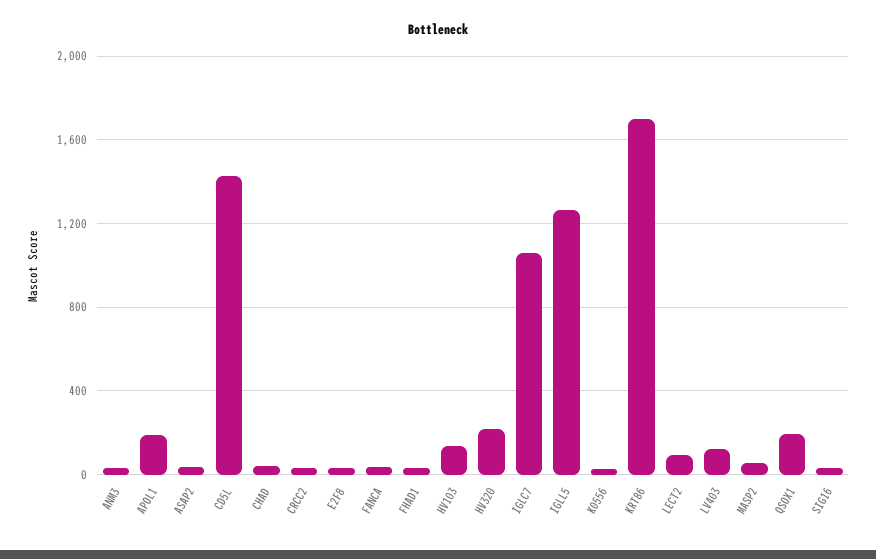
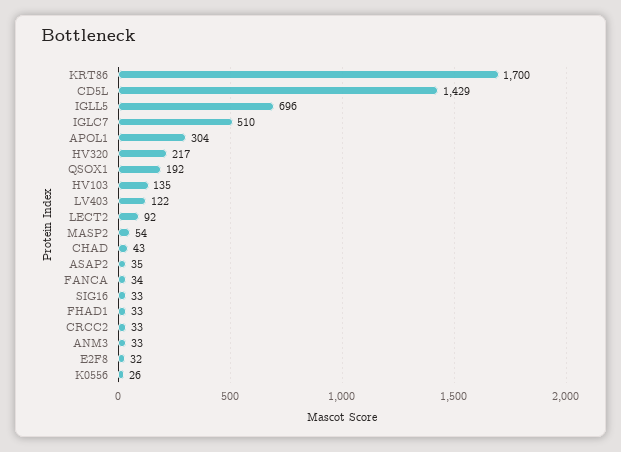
APOL1: 200 -> 304
IGLC7: 1050 -> 510
IGLL5: 1250 -> 696

